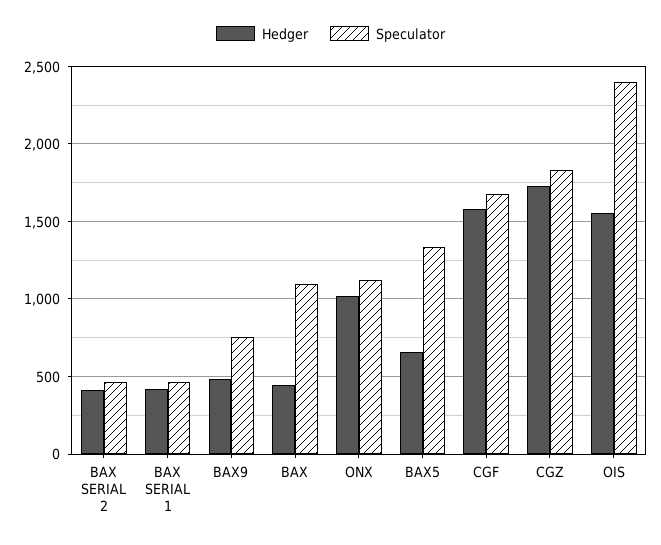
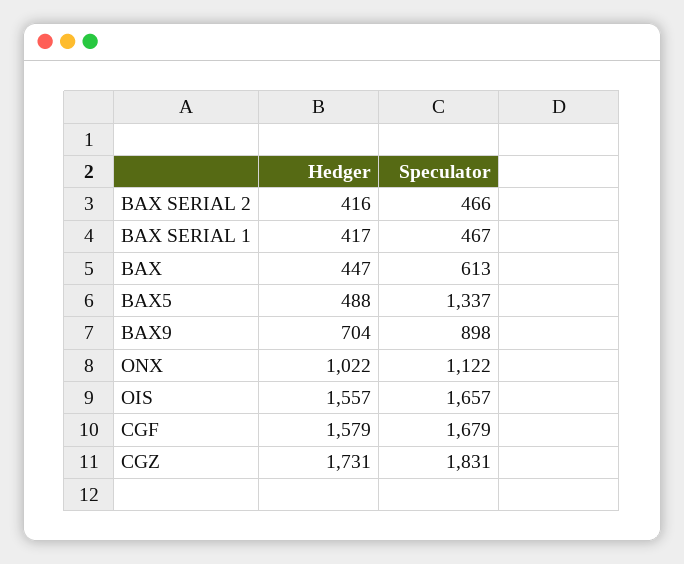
Hedger, BAX9: 500 -> 704
Speculator, BAX9: 750 -> 898
Speculator, BAX: 1100 -> 613
Hedger, BAX5: 650 -> 488
Speculator, OIS: 2400 -> 1657

